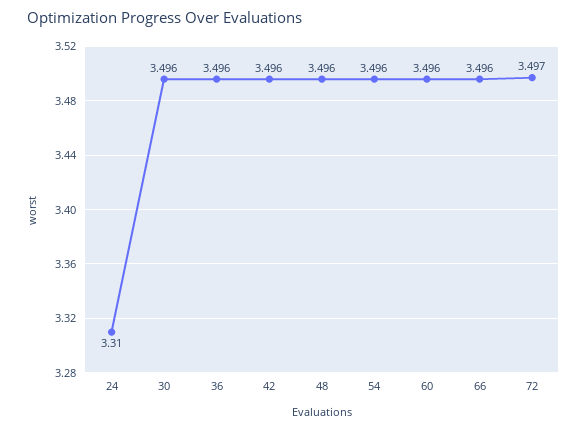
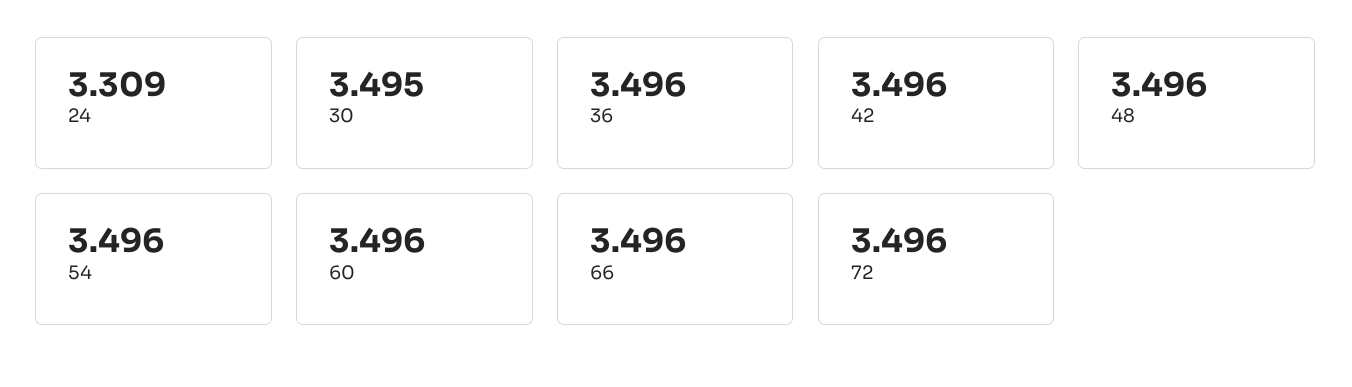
24: 3.31 -> 3.309
30: 3.496 -> 3.495
72: 3.497 -> 3.496

